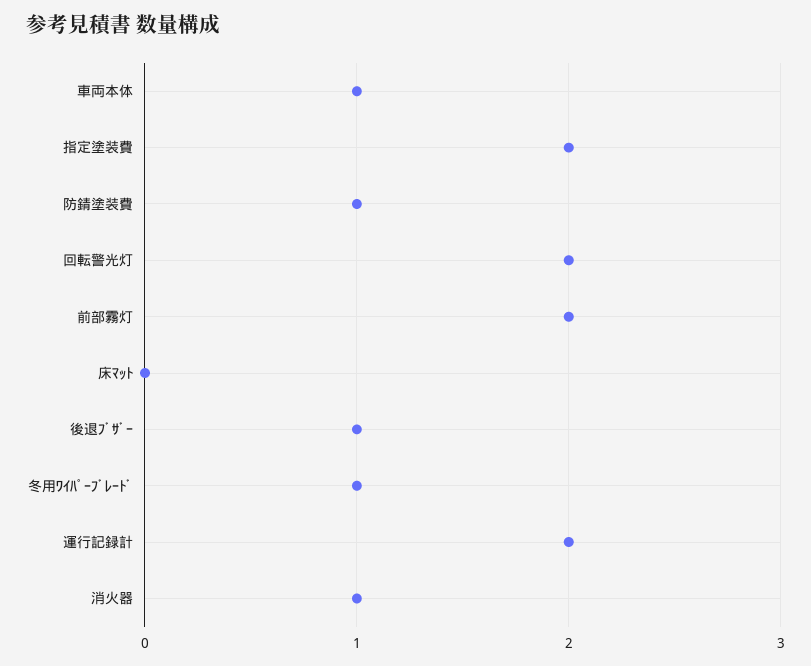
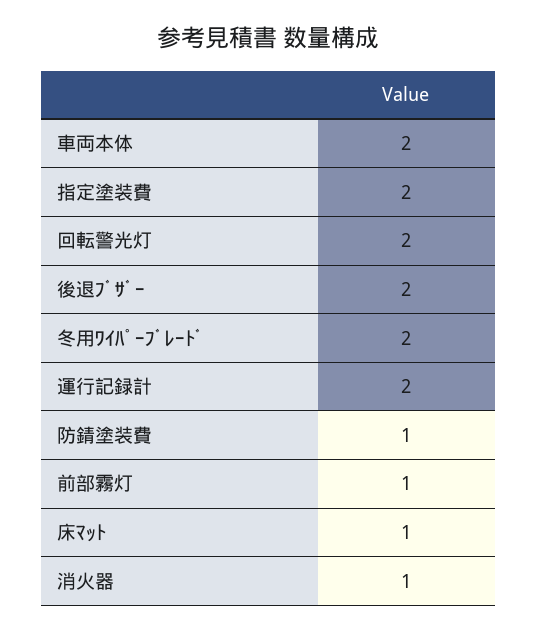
車両本体: 1 -> 2
前部霧灯: 2 -> 1
床ﾏｯﾄ: 0 -> 1
後退ﾌﾞｻﾞｰ: 1 -> 2
冬用ﾜｲﾊﾟｰﾌﾞﾚｰﾄﾞ: 1 -> 2

